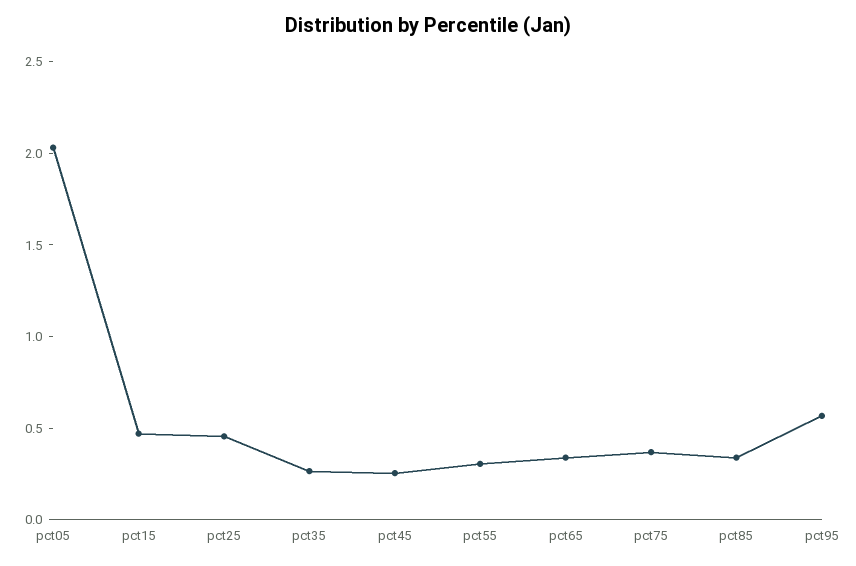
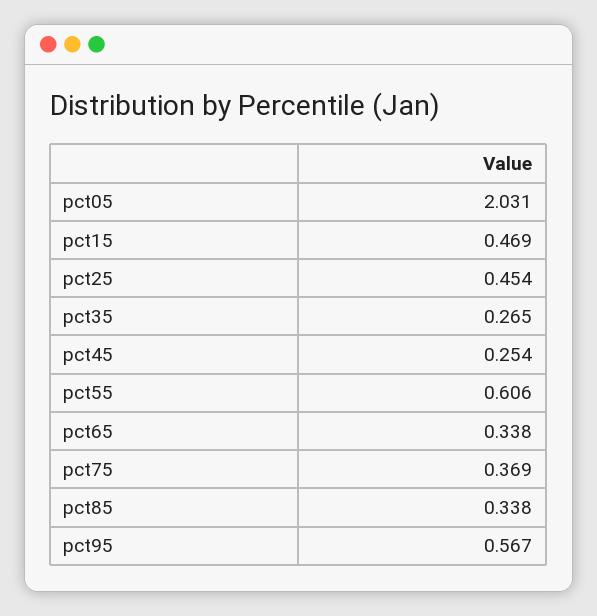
pct55: 0.3 -> 0.606

